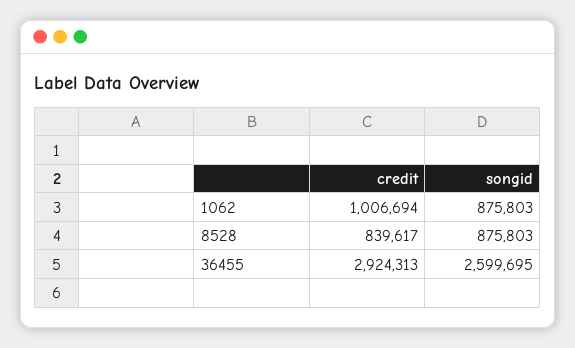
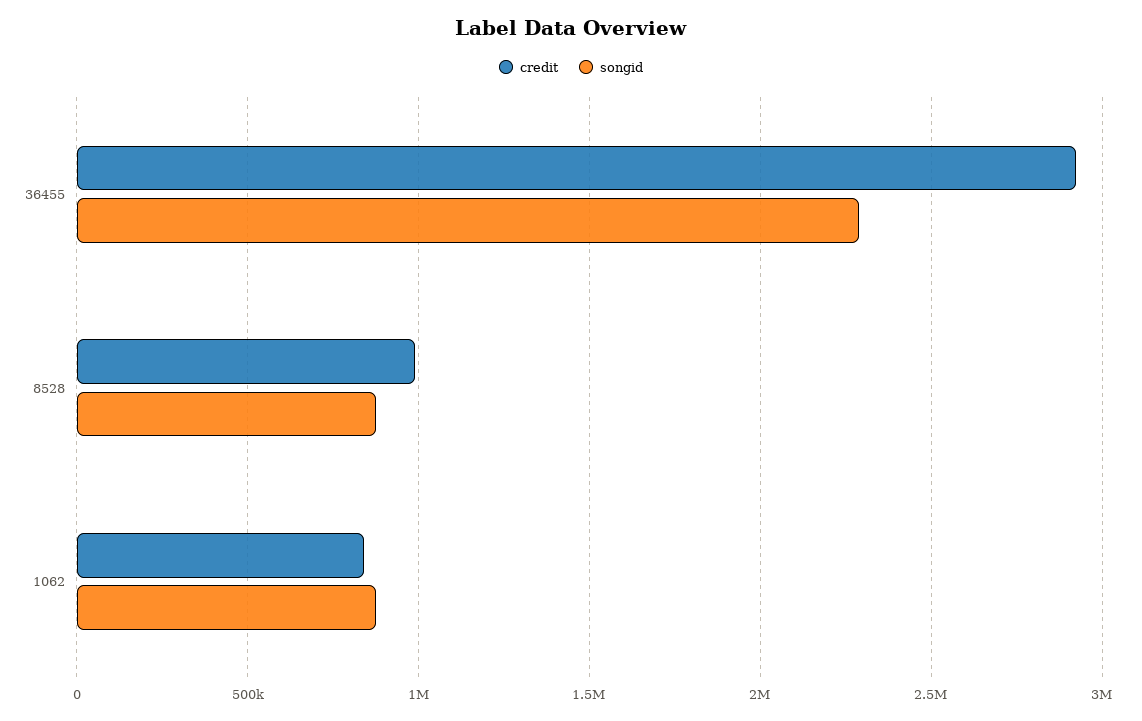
credit, 1062: 1006694 -> 850000
credit, 8528: 839617 -> 1000000
songid, 36455: 2599695 -> 2300000

